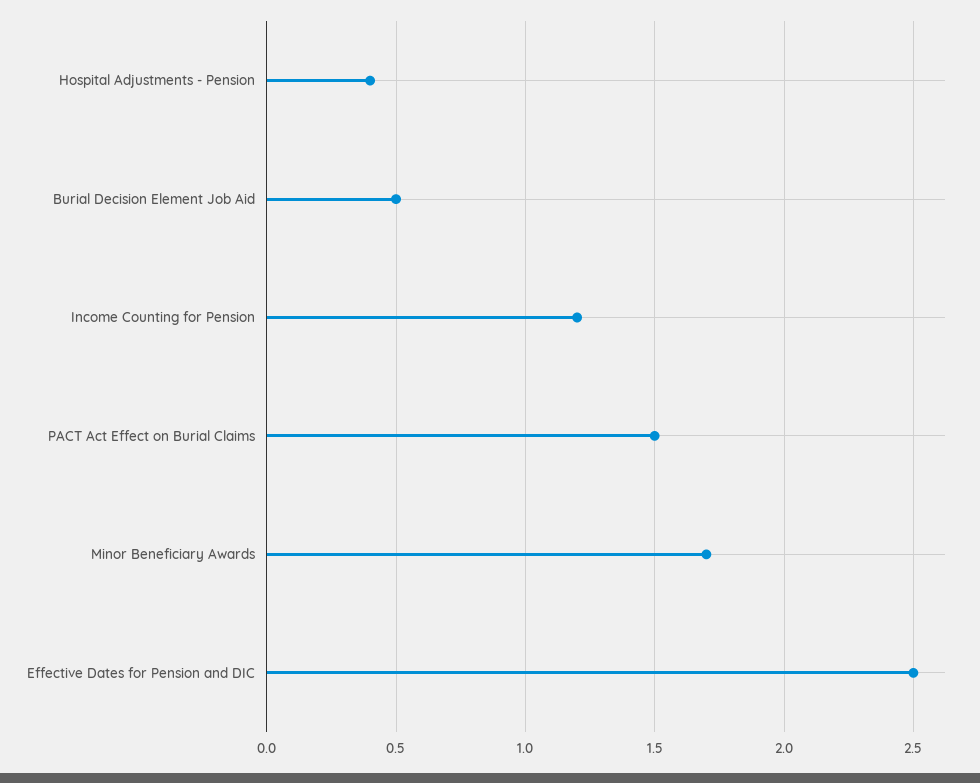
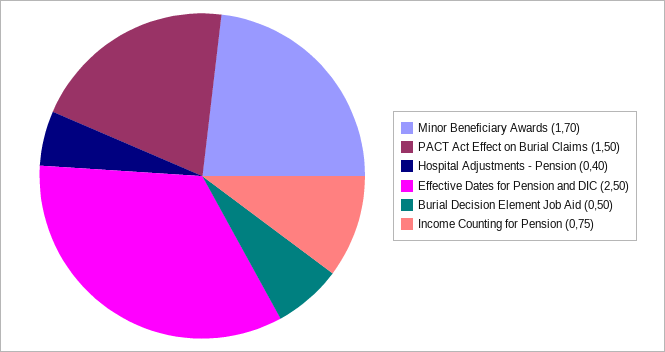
Income Counting for Pension: 1.2 -> 0.75

